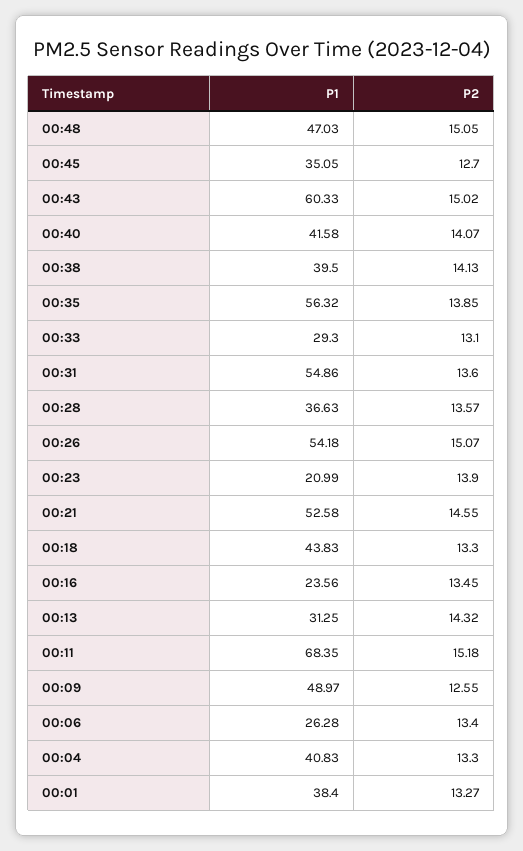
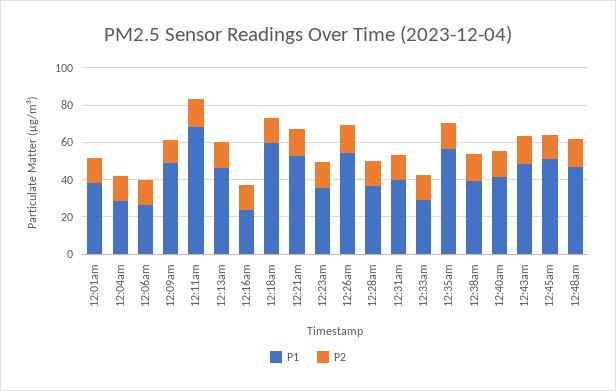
P1, 00:45: 35.05 -> 50
P1, 00:43: 60.33 -> 50
P1, 00:31: 54.86 -> 40
P1, 00:23: 20.99 -> 35
P1, 00:18: 43.83 -> 60
P1, 00:13: 31.25 -> 45
P1, 00:04: 40.83 -> 30

